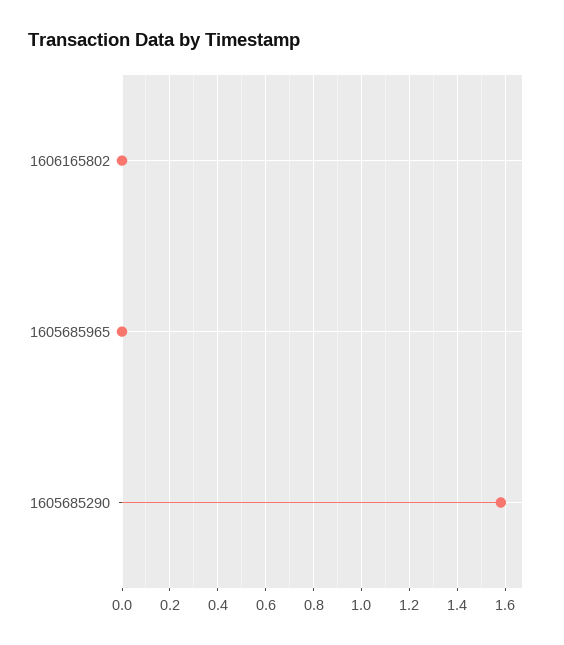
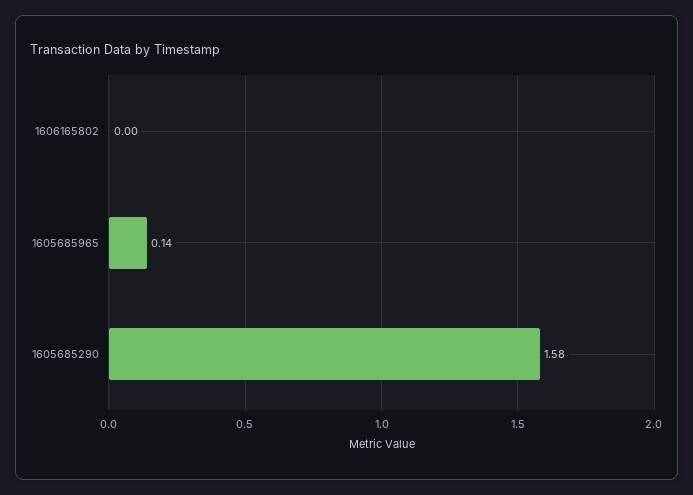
1605685965: 0 -> 0.14

